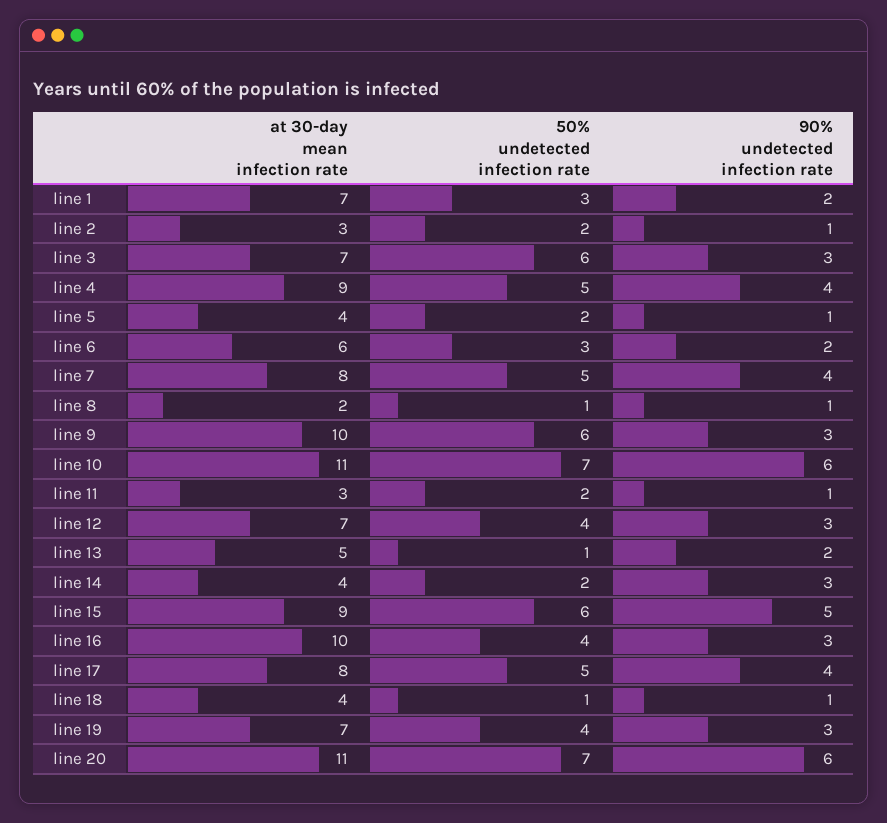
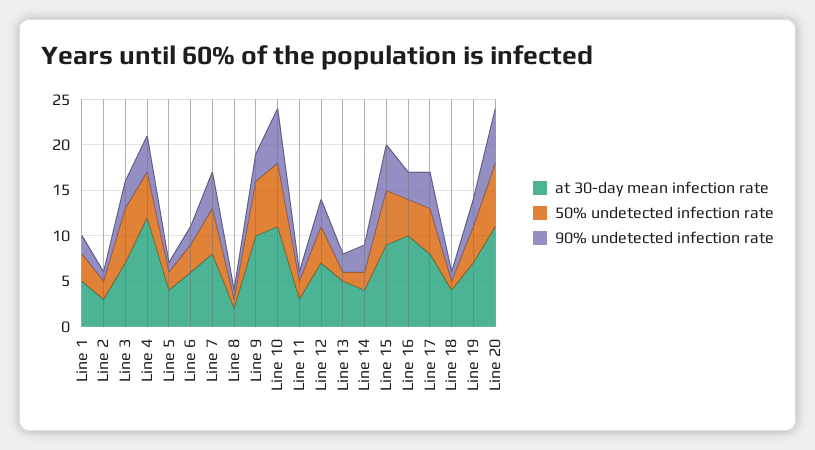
at 30-day mean infection rate, line 1: 7 -> 5
at 30-day mean infection rate, line 4: 9 -> 12

